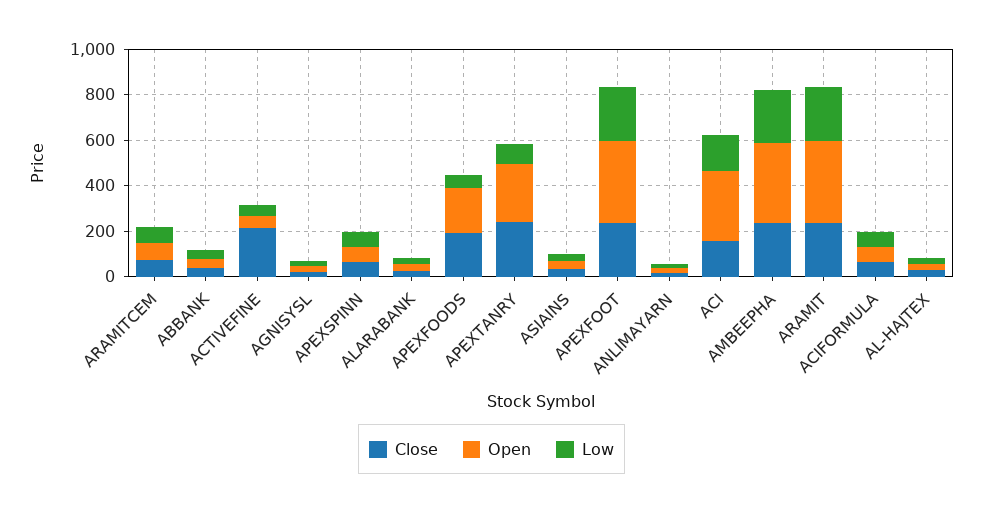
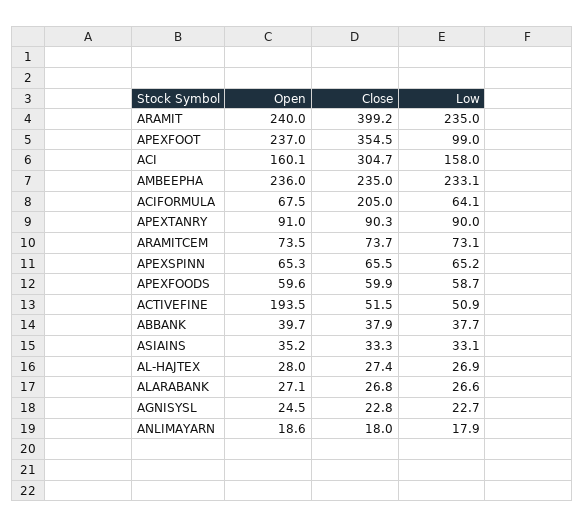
Close, ACTIVEFINE: 200 -> 51.5
Open, ACTIVEFINE: 50 -> 193.5
Close, APEXFOODS: 200 -> 59.9
Open, APEXFOODS: 200 -> 59.6
Close, APEXTANRY: 250 -> 90.3
Open, APEXTANRY: 250 -> 91
Close, APEXFOOT: 250 -> 354.5
Open, APEXFOOT: 350 -> 237
Low, APEXFOOT: 250 -> 99
Close, ACI: 150 -> 304.7
Open, ACI: 300 -> 160.1
Open, AMBEEPHA: 350 -> 236
Close, ARAMIT: 250 -> 399.2
Open, ARAMIT: 350 -> 240
Close, ACIFORMULA: 50 -> 205

